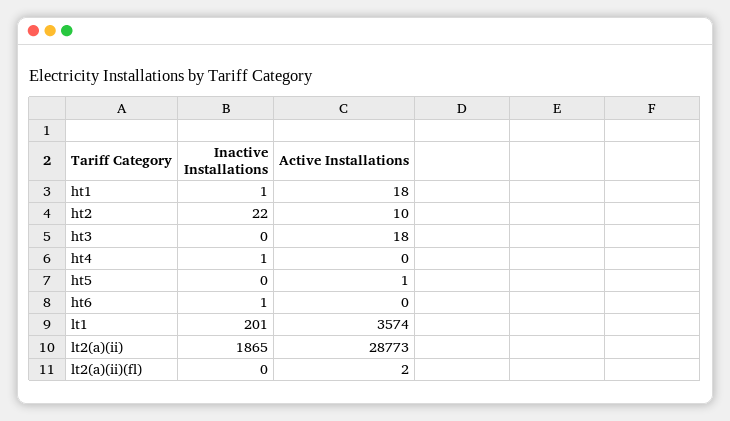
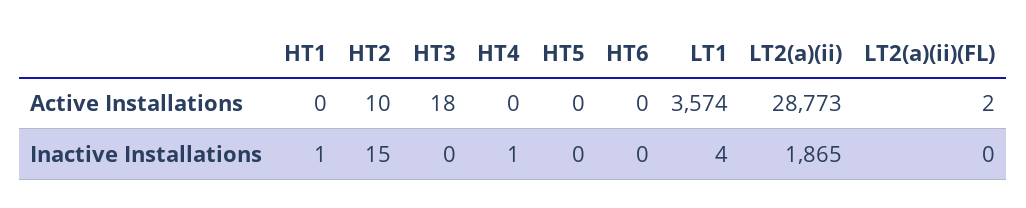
Active Installations, ht1: 18 -> 0
Inactive Installations, ht2: 22 -> 15
Active Installations, ht5: 1 -> 0
Inactive Installations, ht6: 1 -> 0
Inactive Installations, lt1: 201 -> 4

